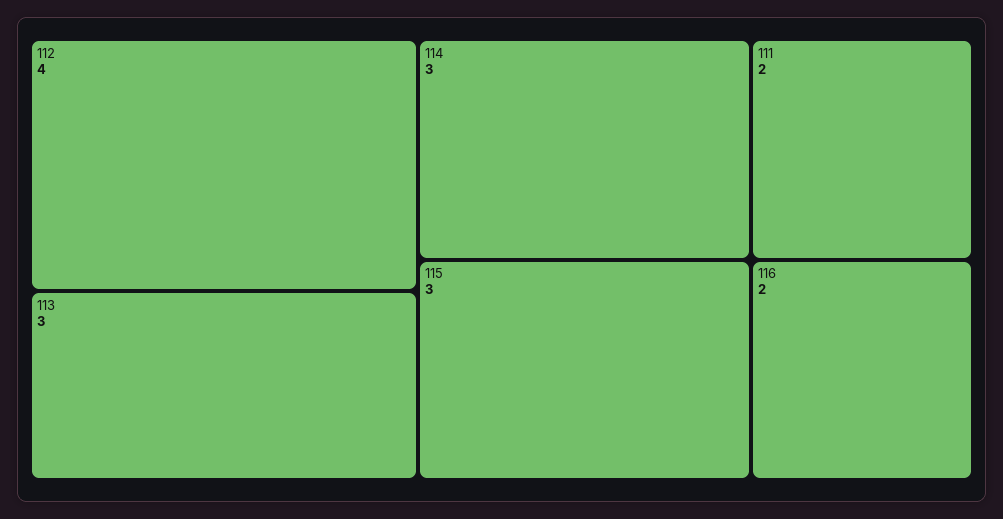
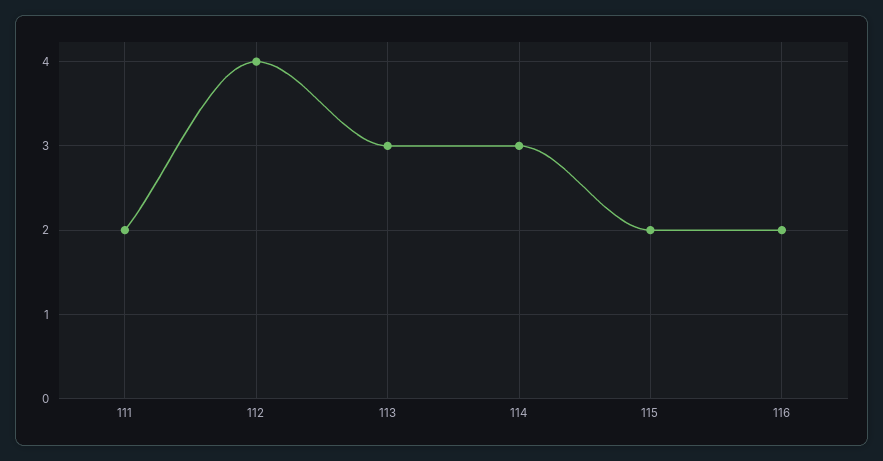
115: 3 -> 2

